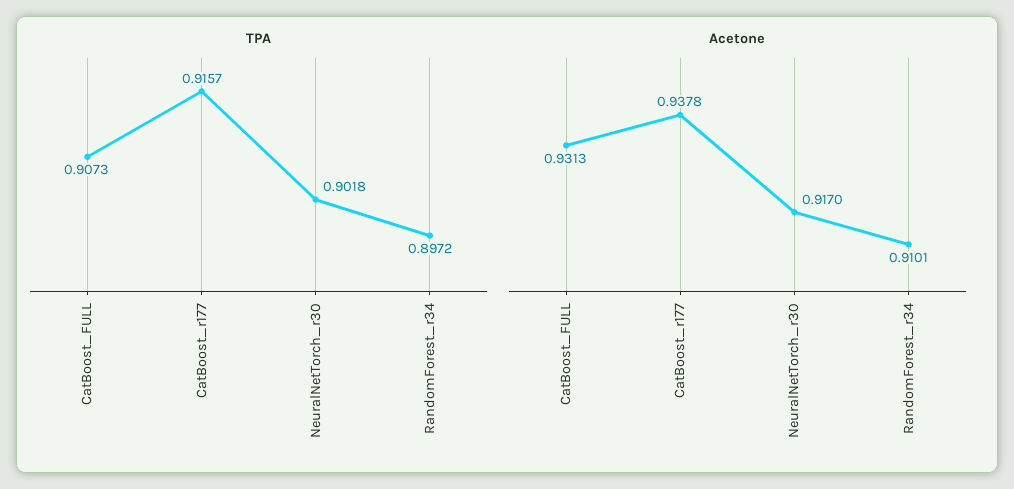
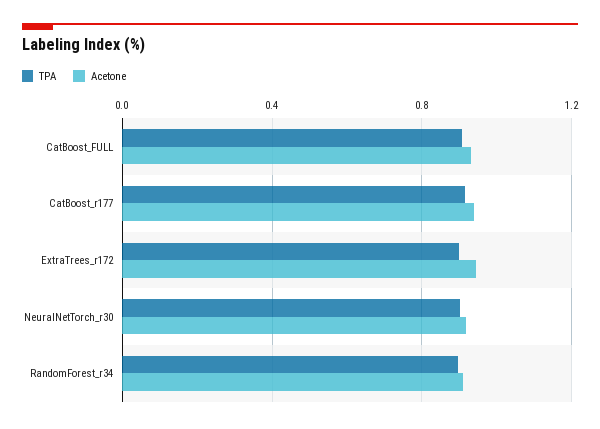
TPA, ExtraTrees_r172: none -> 0.9
Acetone, ExtraTrees_r172: none -> 0.95

